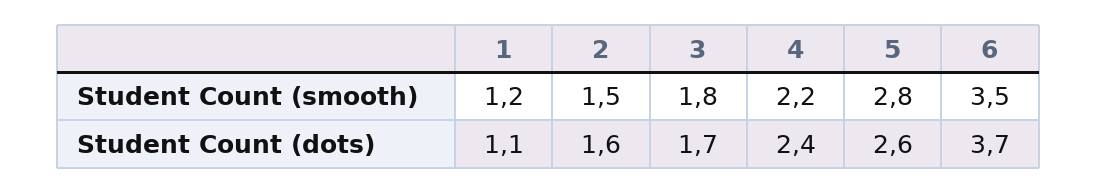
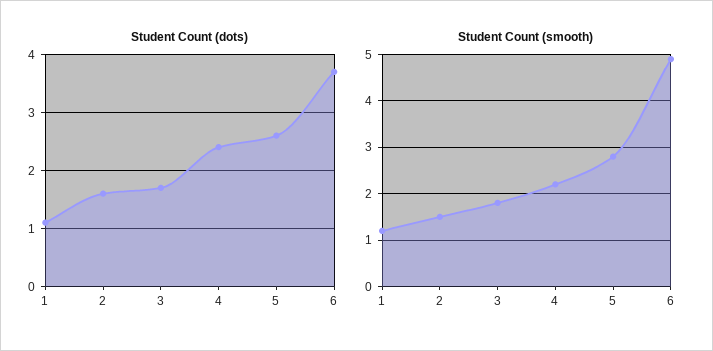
Student Count (smooth), 6: 3.5 -> 5

